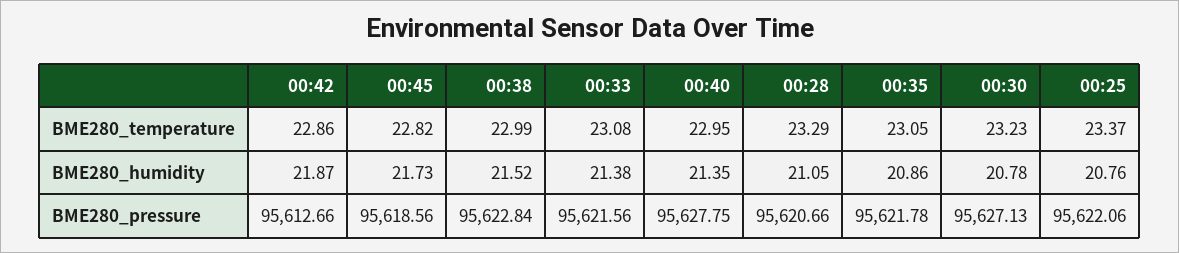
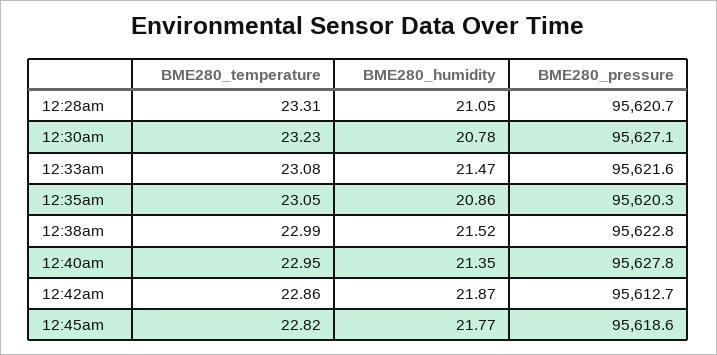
00:28, BME280_temperature: 23.29 -> 23.31
00:25, BME280_temperature: 23.37 -> none
00:45, BME280_humidity: 21.73 -> 21.77
00:33, BME280_humidity: 21.38 -> 21.47
00:25, BME280_humidity: 20.76 -> none
00:35, BME280_pressure: 95621.78 -> 95620.3
00:25, BME280_pressure: 95622.06 -> none

